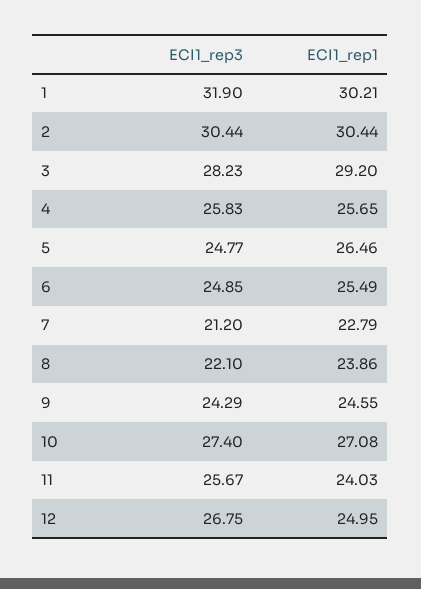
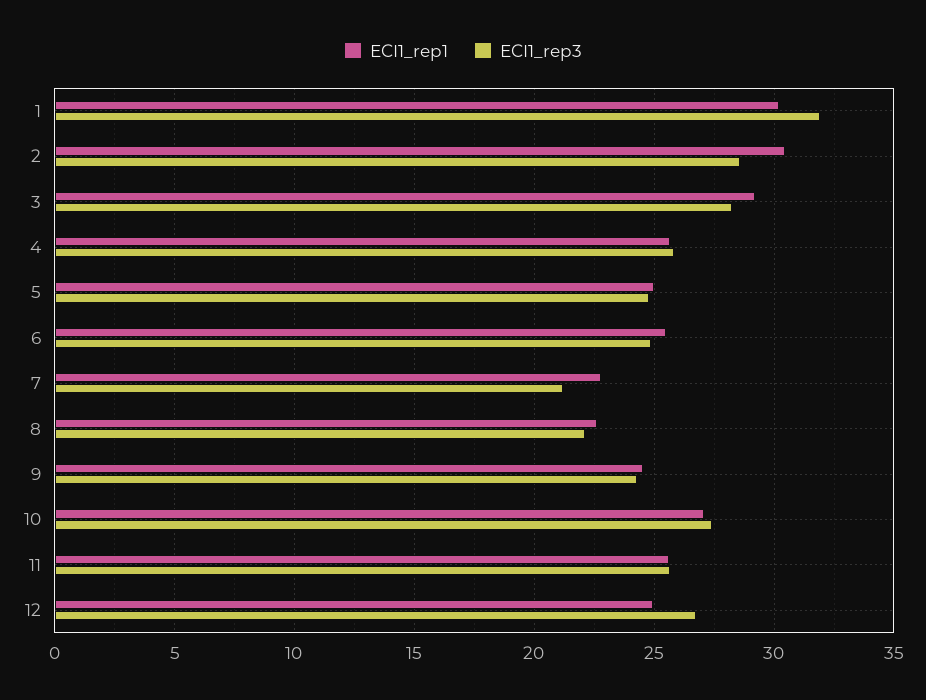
ECI1_rep3, 2: 30.44 -> 28.5
ECI1_rep1, 5: 26.46 -> 25
ECI1_rep1, 8: 23.86 -> 22.5
ECI1_rep1, 11: 24.03 -> 25.5

